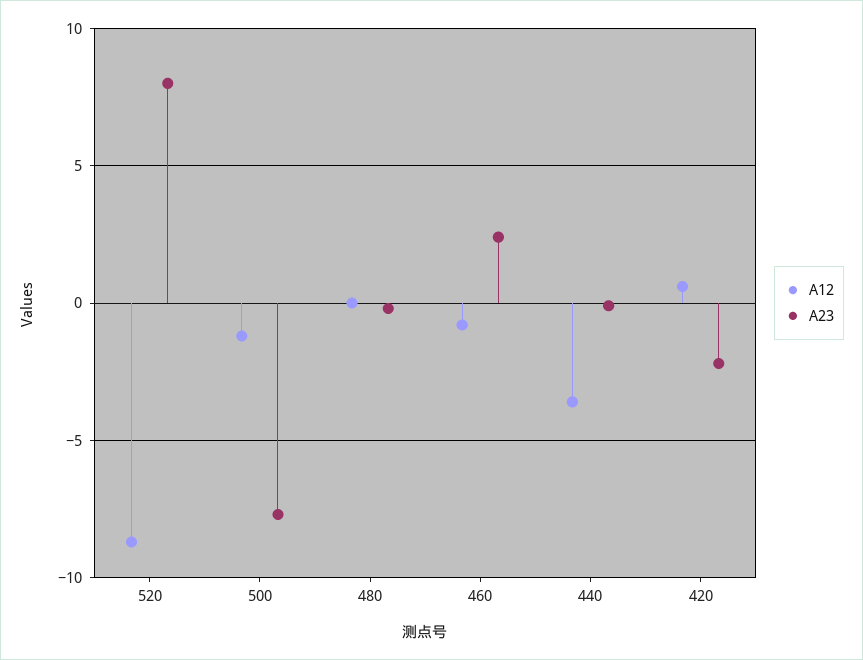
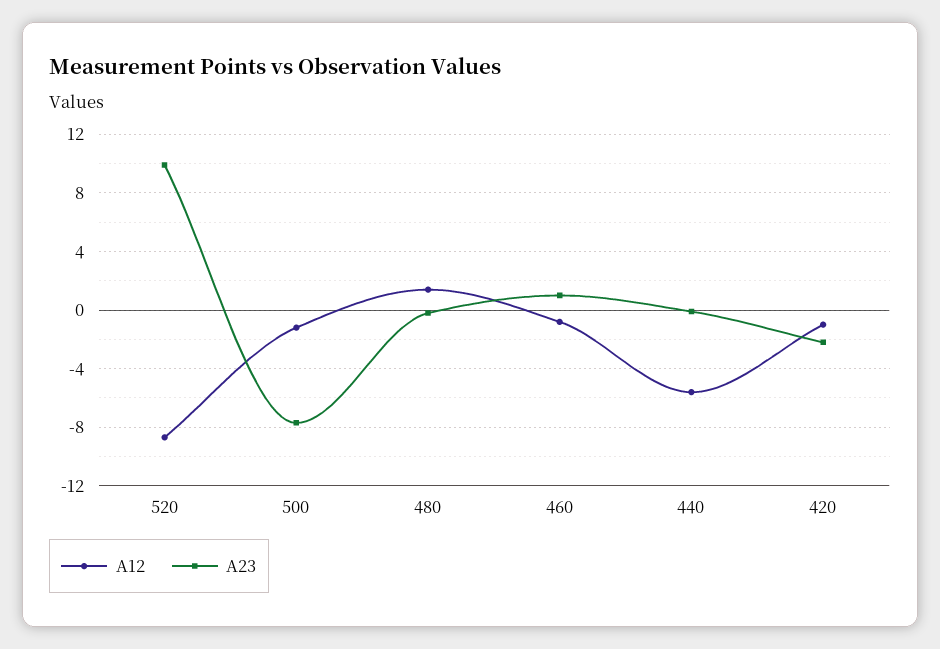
A23, 520: 8 -> 10
A12, 480: 0 -> 1.5
A23, 460: 2.5 -> 1
A12, 440: -3.5 -> -5.5
A12, 420: 0.5 -> -1

